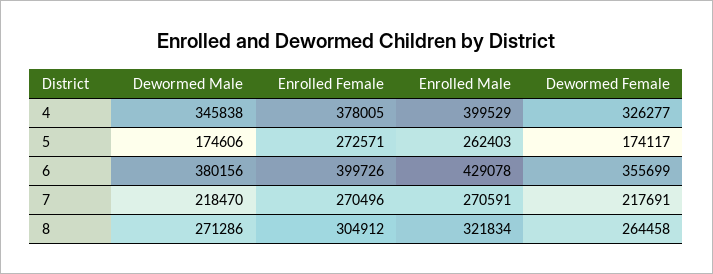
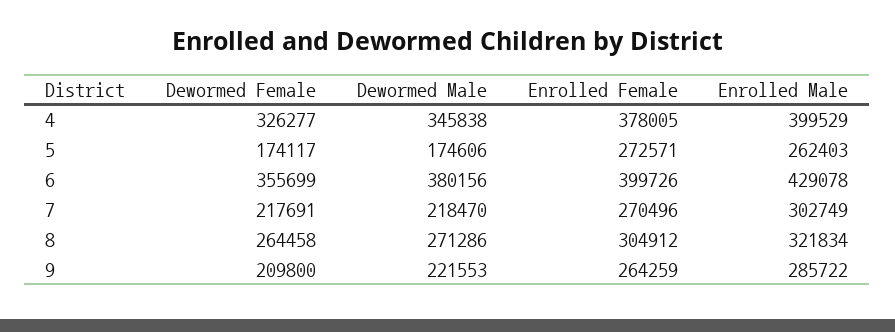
Enrolled Male, 7: 270591 -> 302749
Dewormed Female, 9: none -> 209800
Dewormed Male, 9: none -> 221553
Enrolled Female, 9: none -> 264259
Enrolled Male, 9: none -> 285722

